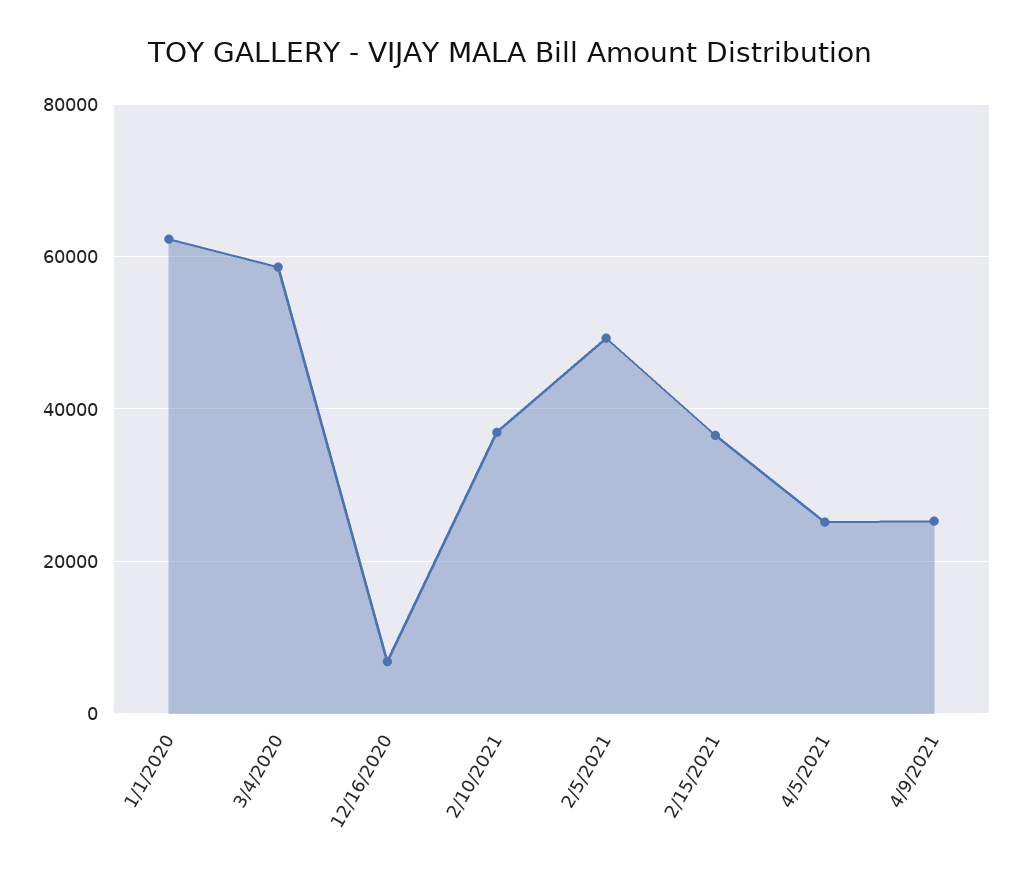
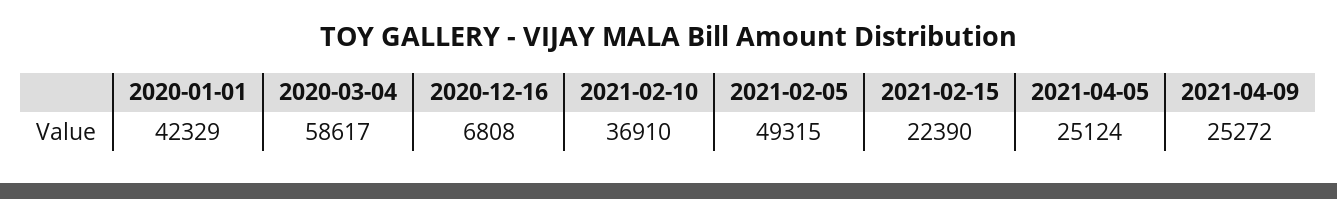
1/1/2020: 62000 -> 42329
2/15/2021: 36000 -> 22390

